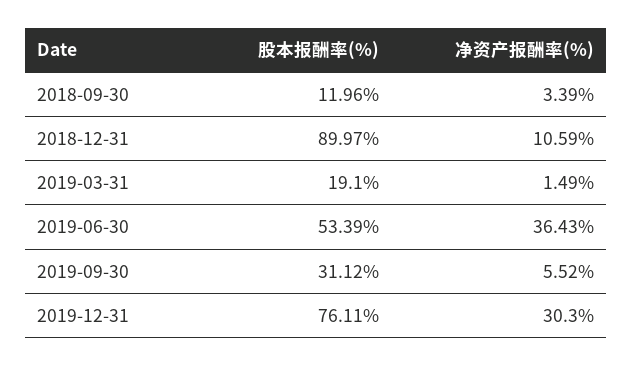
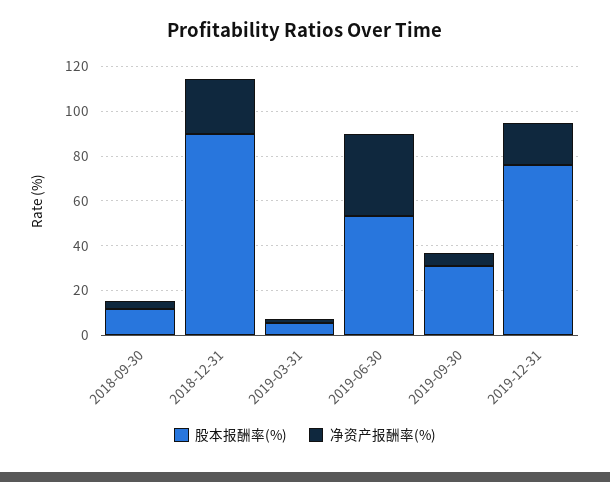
净资产报酬率(%), 2018-12-31: 10.59 -> 25
股本报酬率(%), 2019-03-31: 19.1 -> 5
净资产报酬率(%), 2019-12-31: 30.3 -> 20

